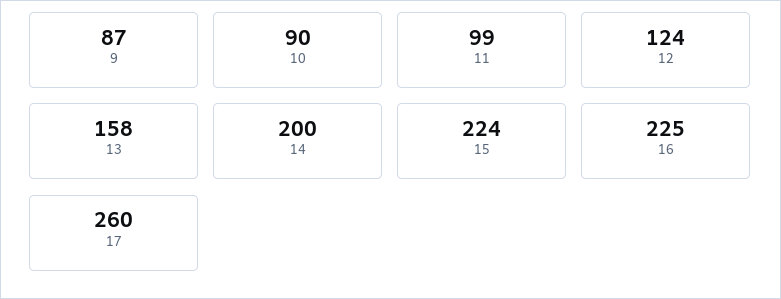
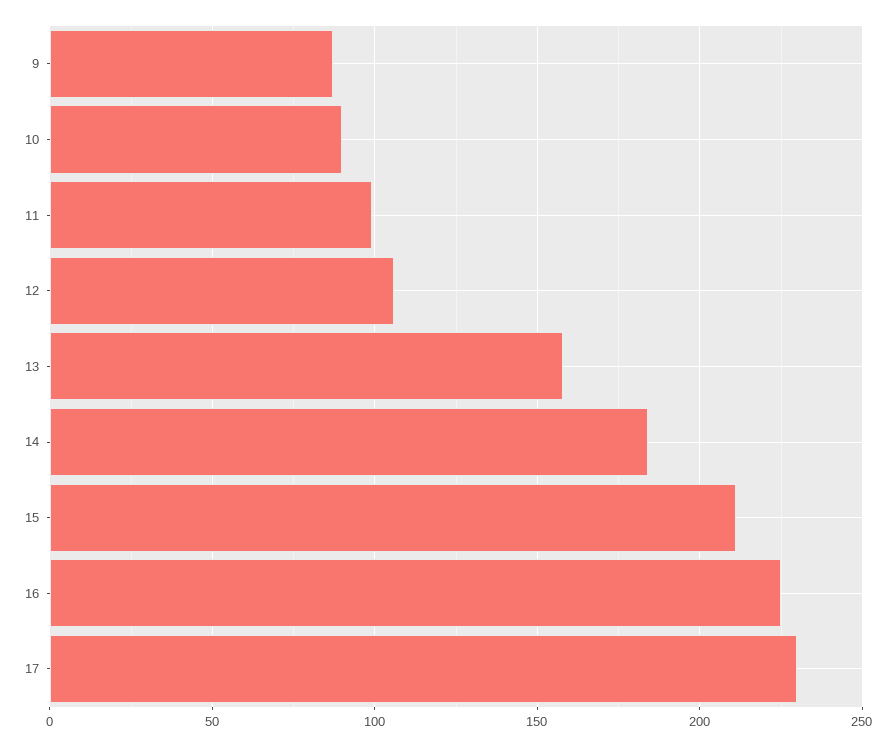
12: 124 -> 105
14: 200 -> 185
15: 224 -> 210
17: 260 -> 230

